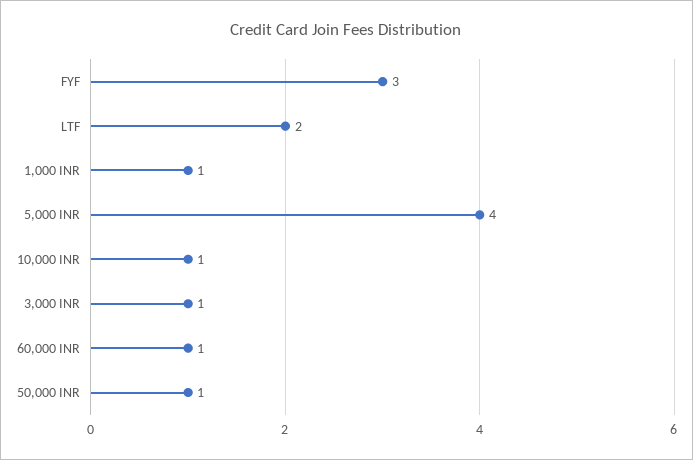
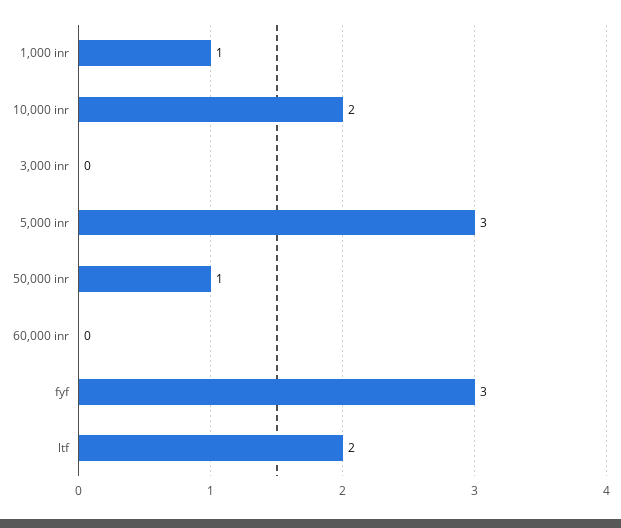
5,000 INR: 4 -> 3
10,000 INR: 1 -> 2
3,000 INR: 1 -> 0
60,000 INR: 1 -> 0

